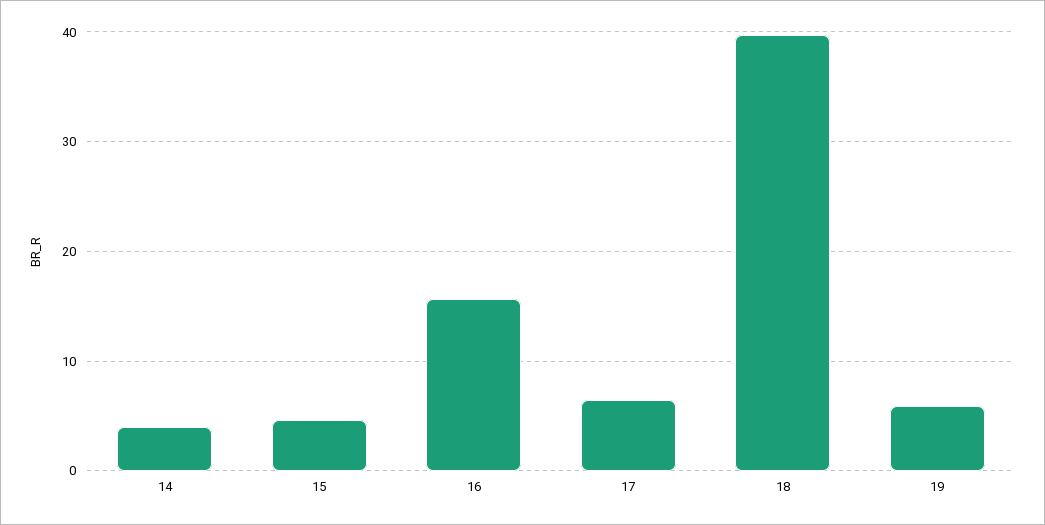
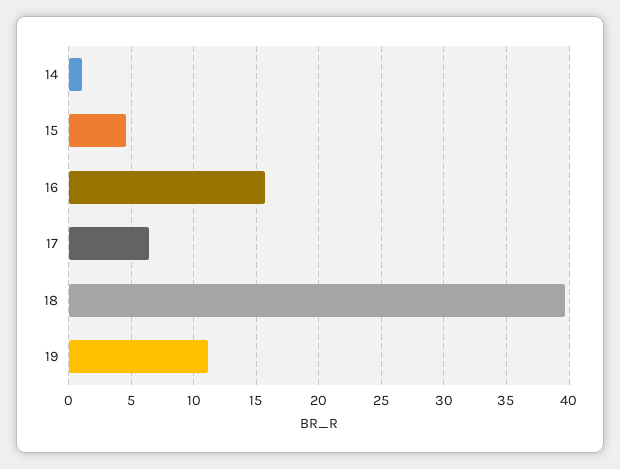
14: 4 -> 1
19: 6 -> 11

